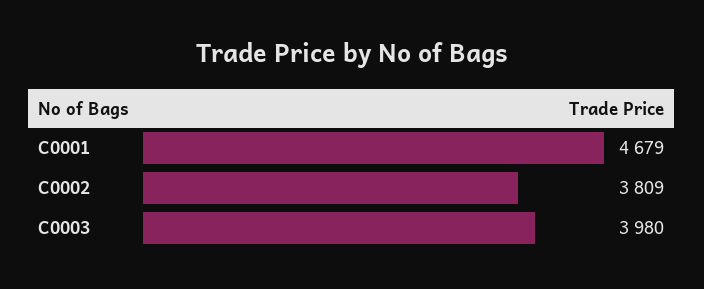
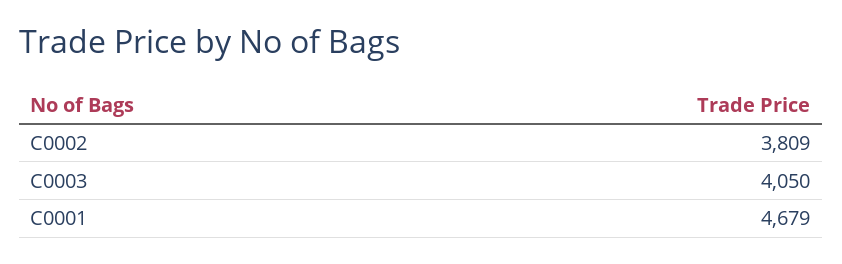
C0003: 3980 -> 4050

